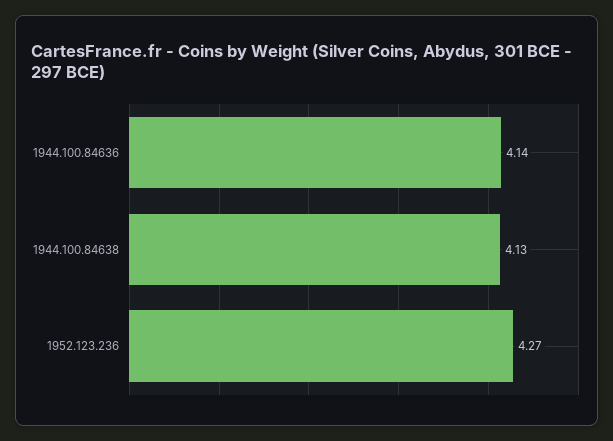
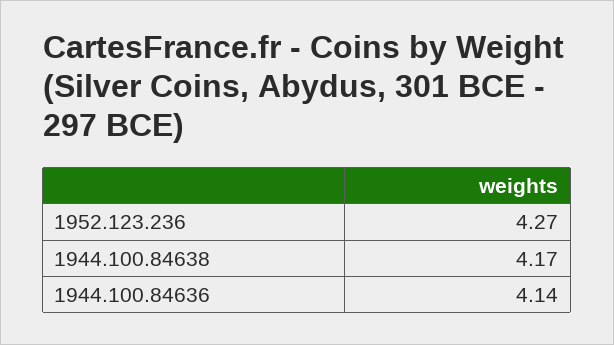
1944.100.84638: 4.13 -> 4.17

